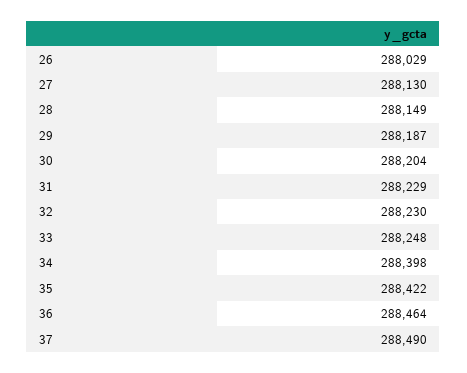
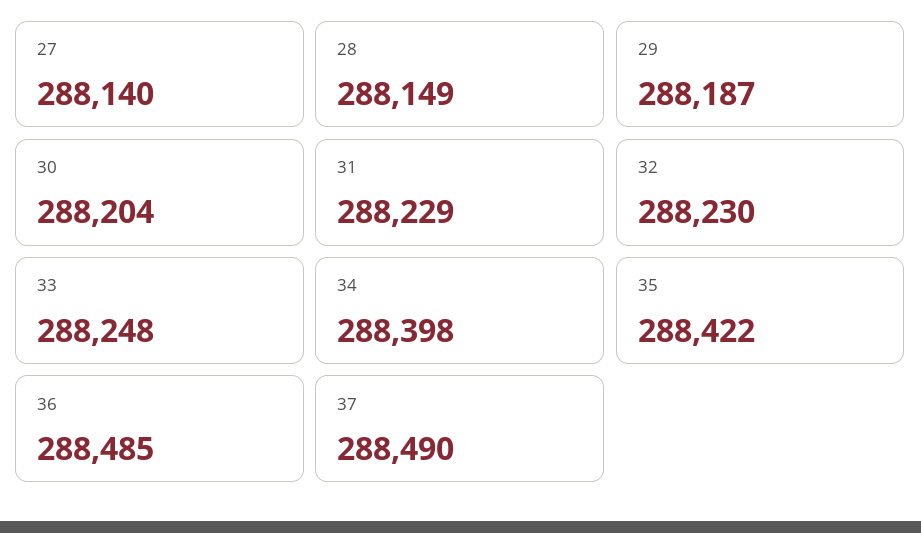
26: 288029 -> none
27: 288130 -> 288140
36: 288464 -> 288485

